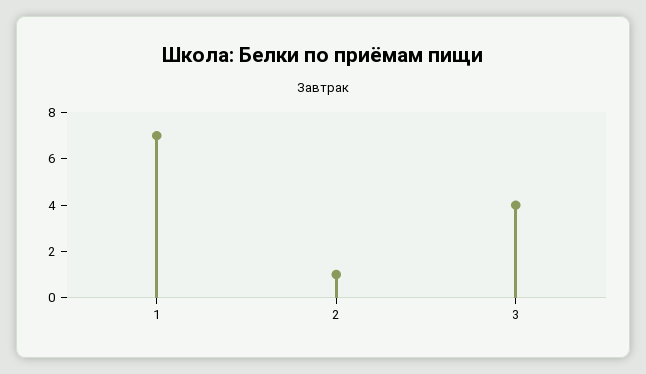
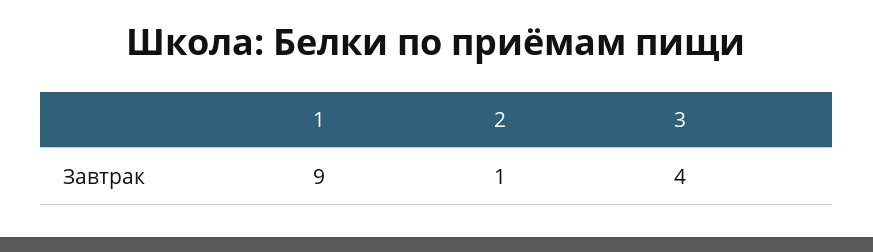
1: 7 -> 9

